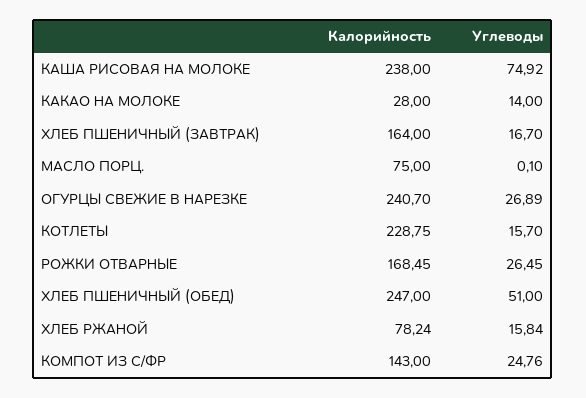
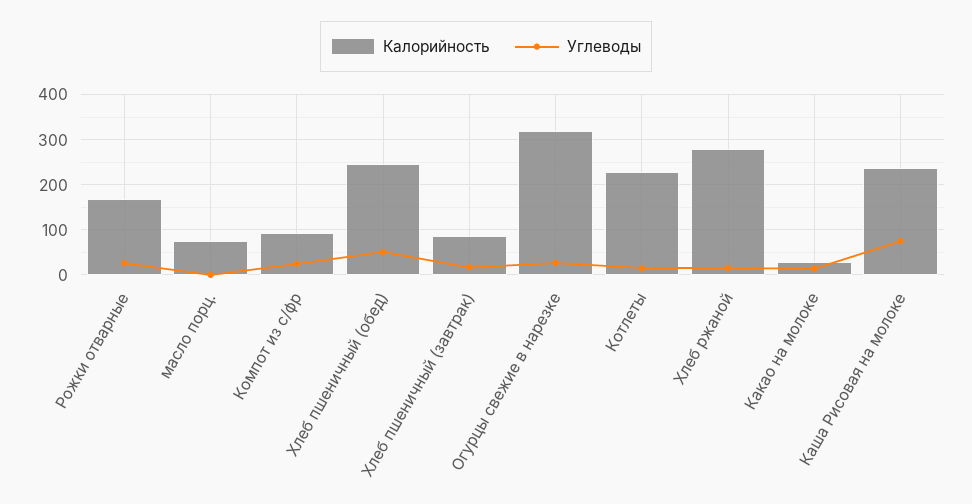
Калорийность, ХЛЕБ ПШЕНИЧНЫЙ (ЗАВТРАК): 164 -> 80
Калорийность, ОГУРЦЫ СВЕЖИЕ В НАРЕЗКЕ: 240.7 -> 320
Калорийность, ХЛЕБ РЖАНОЙ: 78.24 -> 280
Калорийность, КОМПОТ ИЗ С/ФР: 143 -> 100

